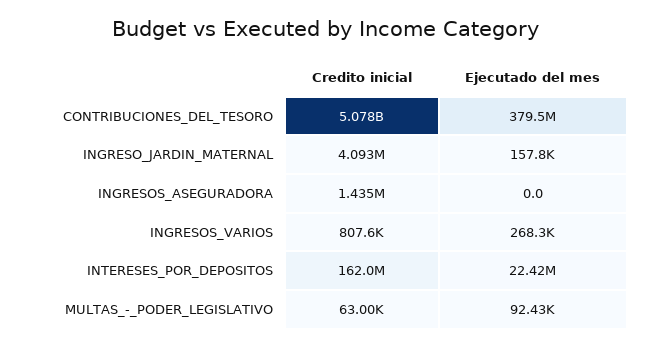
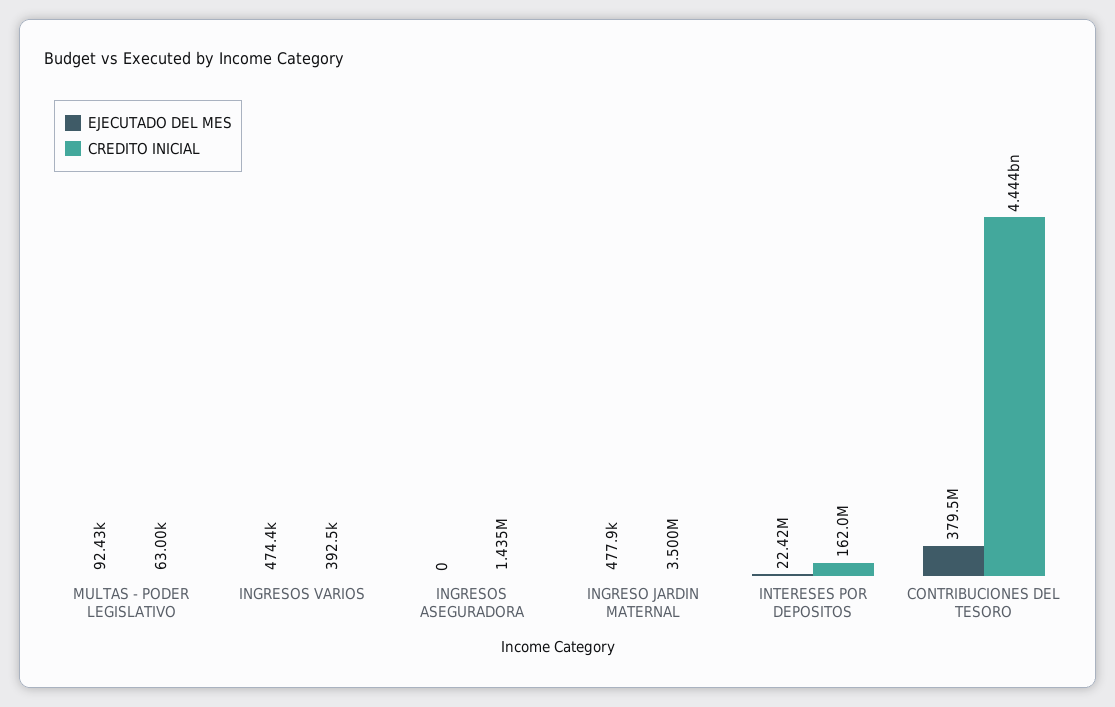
Credito inicial, CONTRIBUCIONES_DEL_TESORO: 5078000000 -> 4444000000
Credito inicial, INGRESO_JARDIN_MATERNAL: 4093000 -> 3500000
Ejecutado del mes, INGRESO_JARDIN_MATERNAL: 157800 -> 477900
Credito inicial, INGRESOS_VARIOS: 807600 -> 392500
Ejecutado del mes, INGRESOS_VARIOS: 268300 -> 474400

